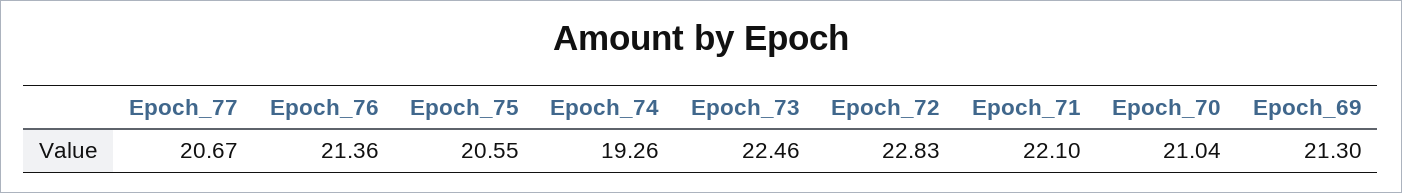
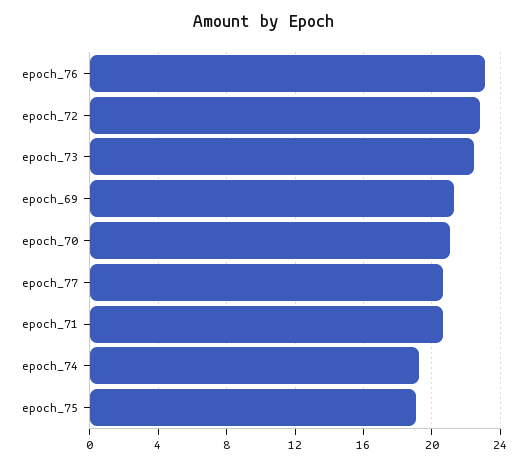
Epoch_76: 21.36 -> 23
Epoch_75: 20.55 -> 19
Epoch_71: 22.1 -> 20.5

